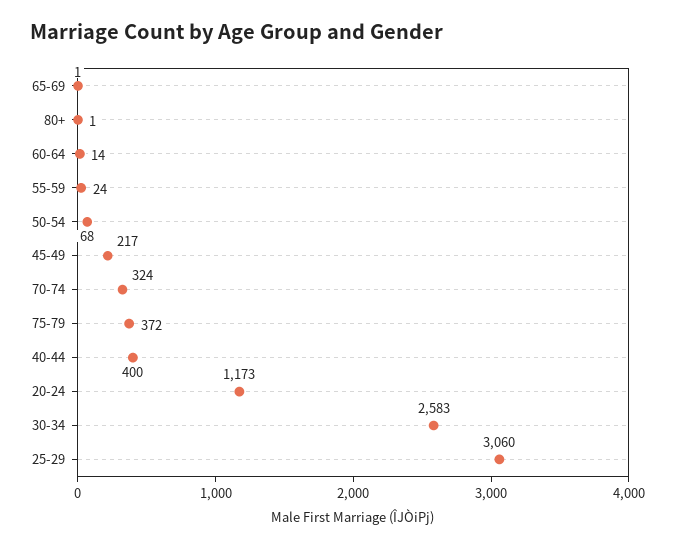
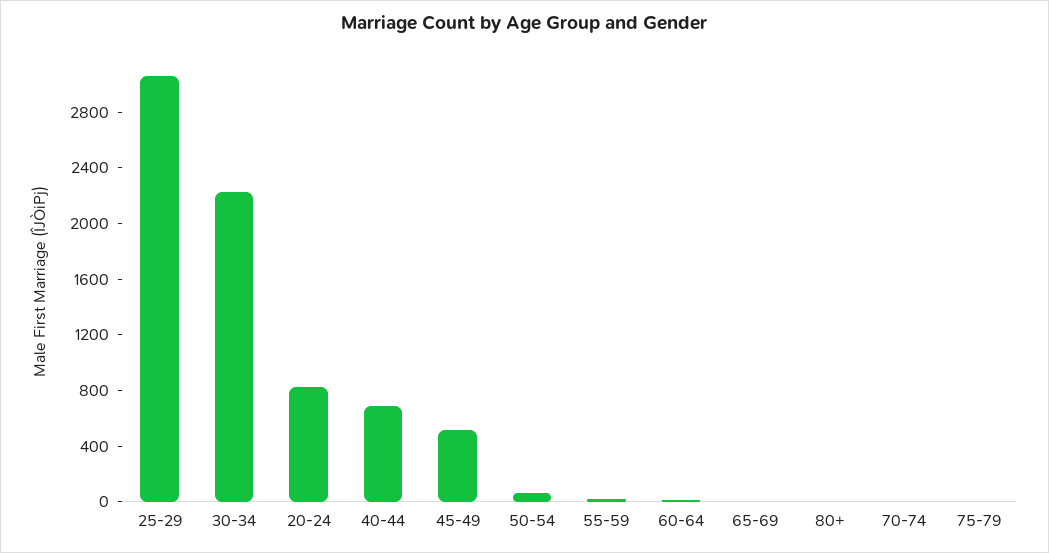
45-49: 217 -> 500
70-74: 324 -> 0
75-79: 372 -> 0
40-44: 400 -> 700
20-24: 1173 -> 800
30-34: 2583 -> 2200

